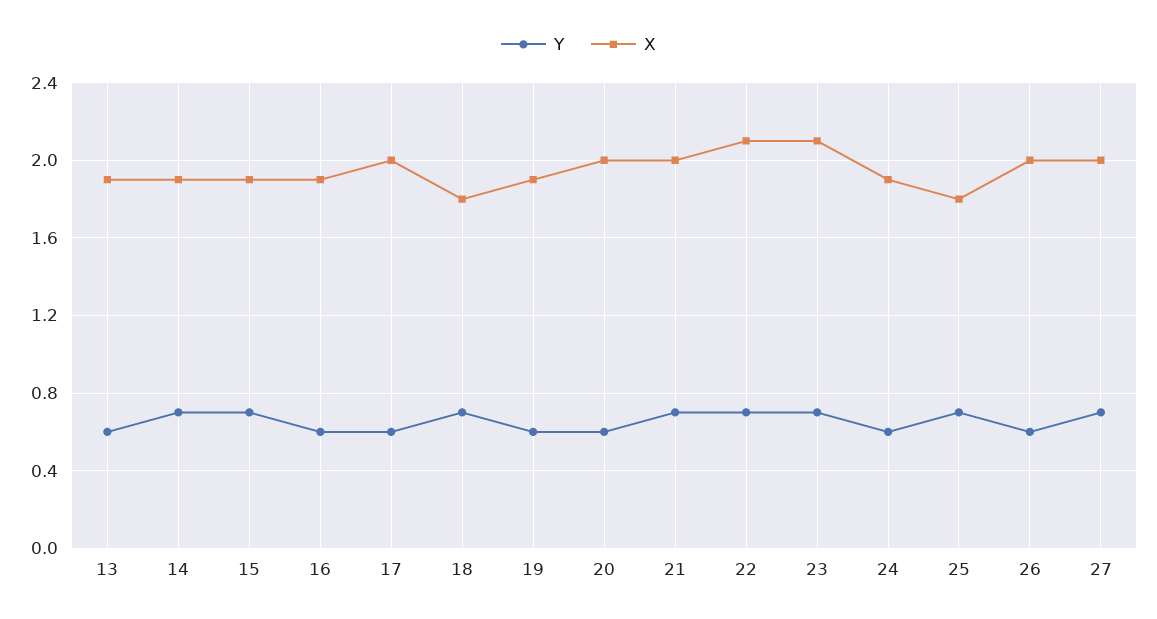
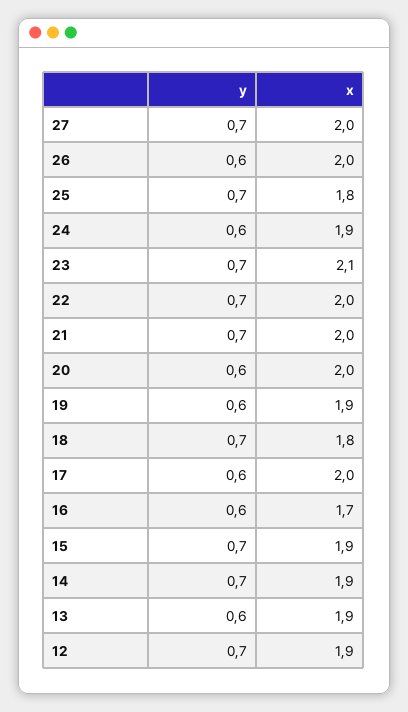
X, 16: 1.9 -> 1.7
X, 22: 2.1 -> 2
Y, 12: none -> 0.7
X, 12: none -> 1.9

